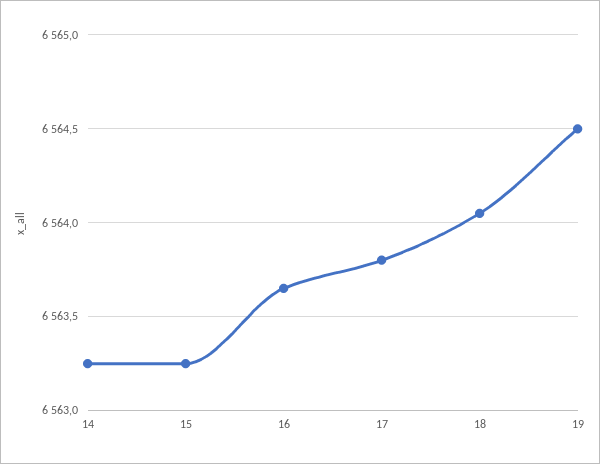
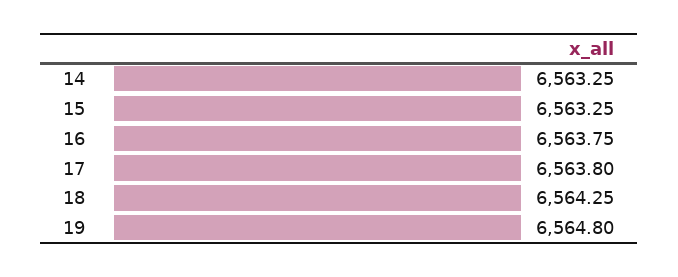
16: 6563.65 -> 6563.75
18: 6564.05 -> 6564.25
19: 6564.5 -> 6564.8

